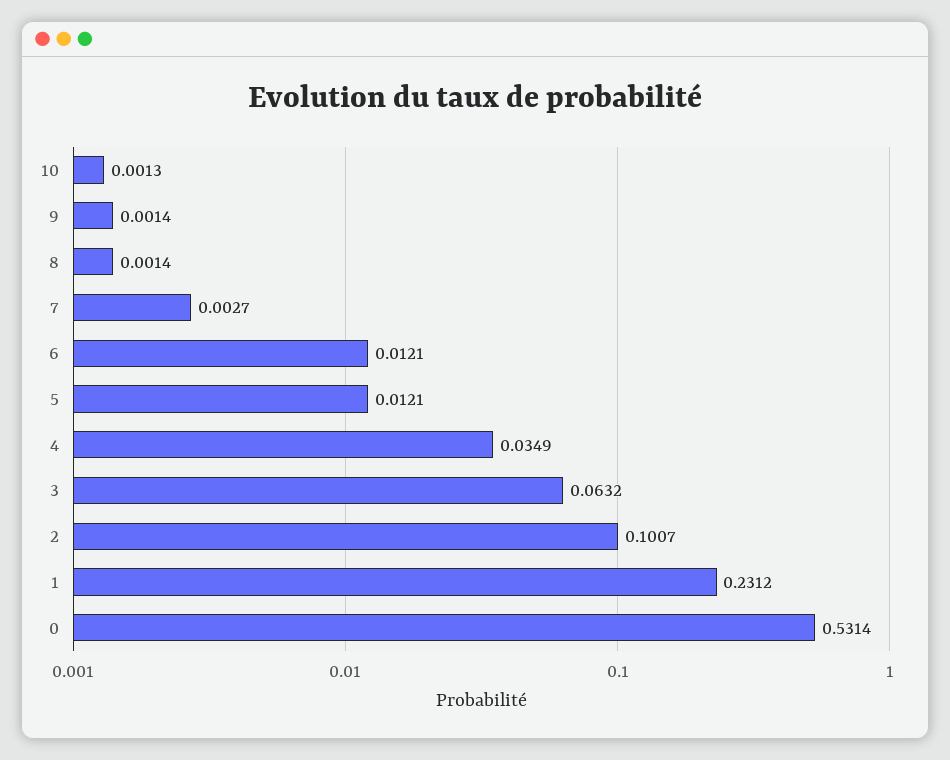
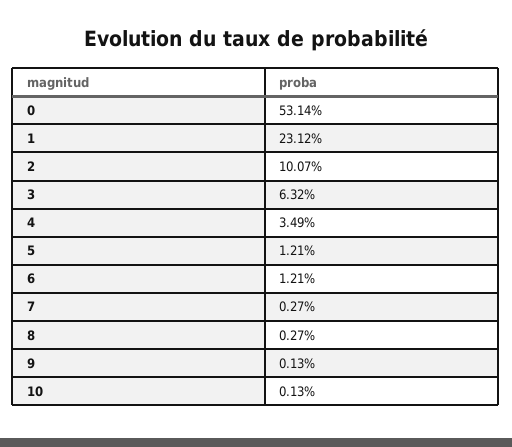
9: 0.0014 -> 0.0013
8: 0.0014 -> 0.0027

